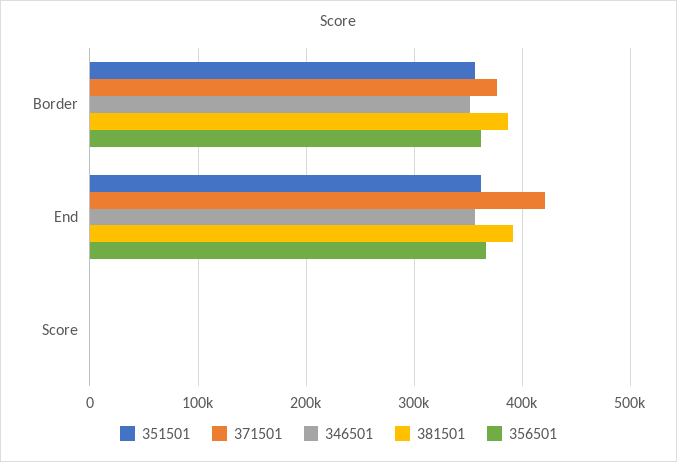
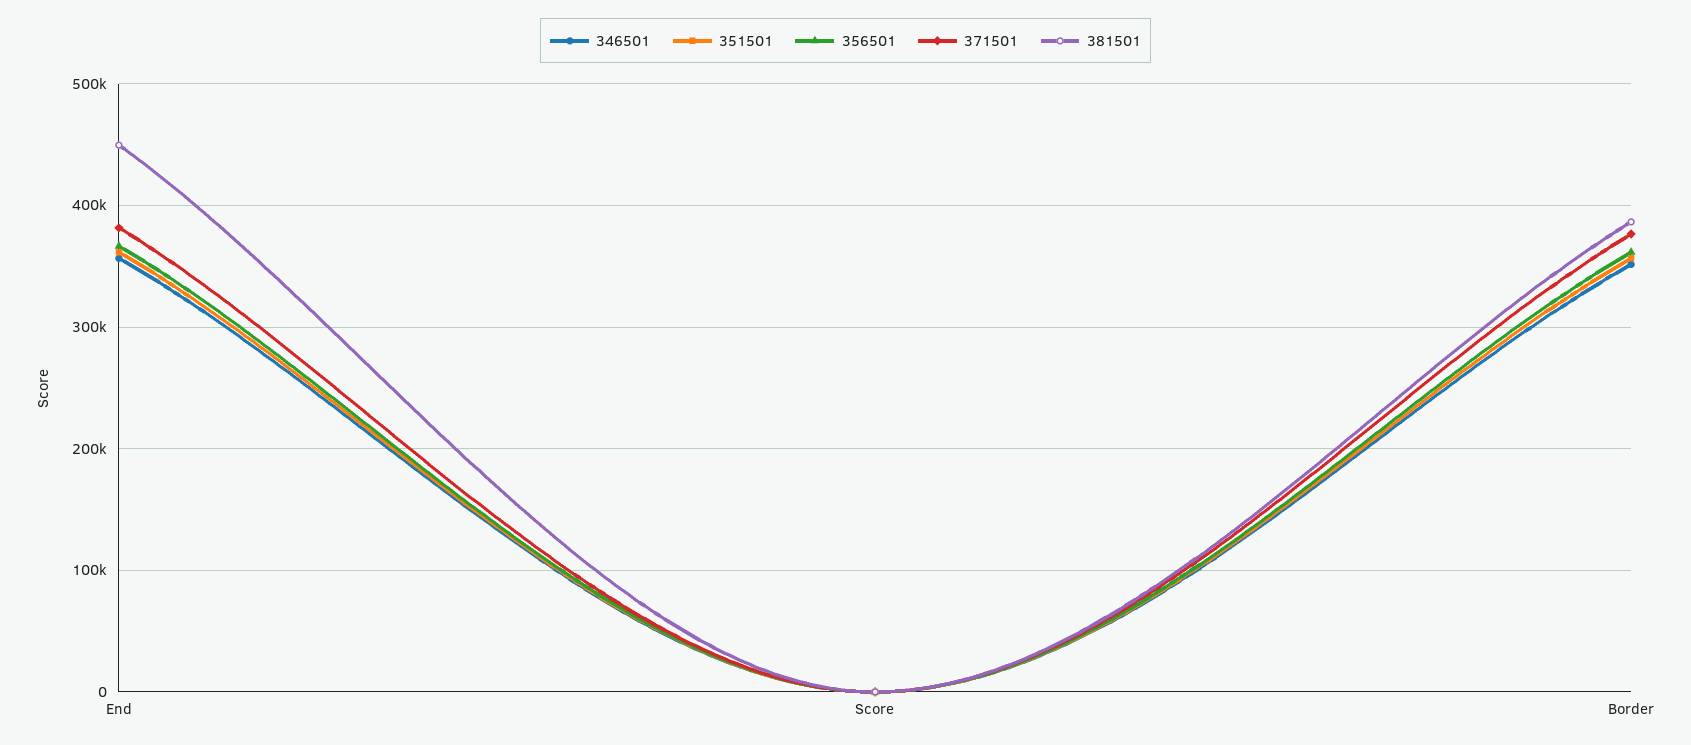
371501, End: 420000 -> 380000
381501, End: 390000 -> 450000

